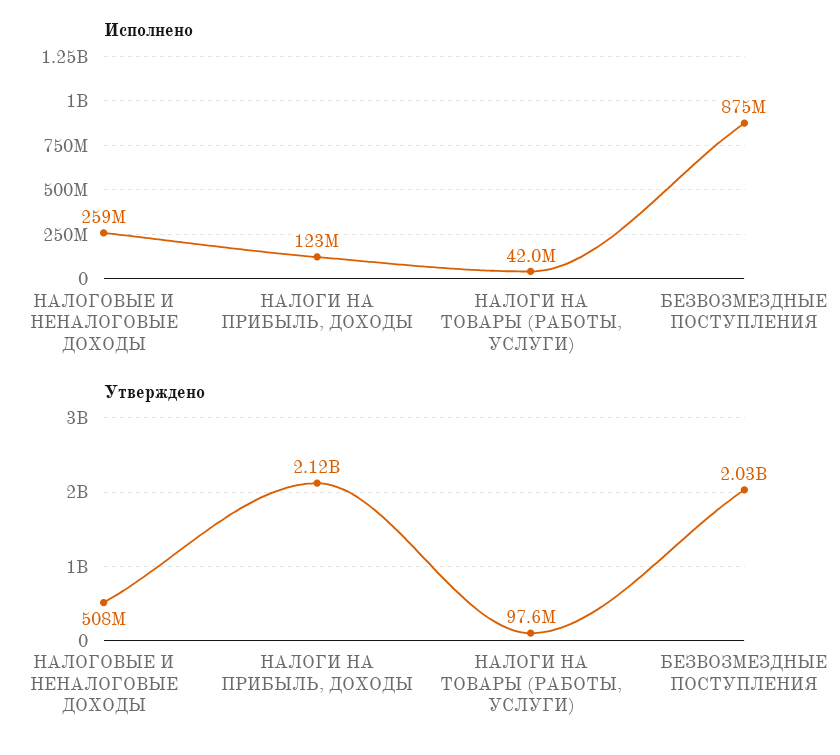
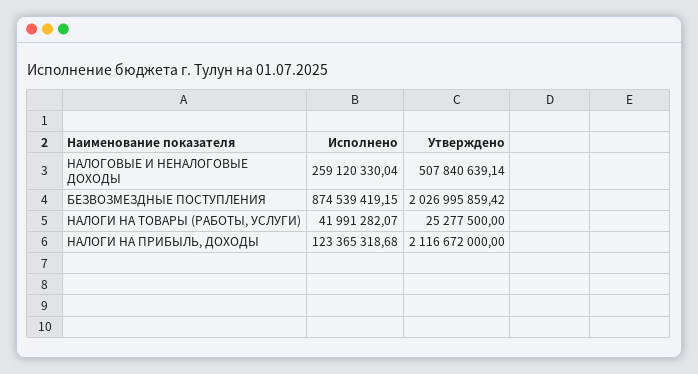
Утверждено, НАЛОГИ НА ТОВАРЫ (РАБОТЫ, УСЛУГИ): 97600000 -> 25277500

